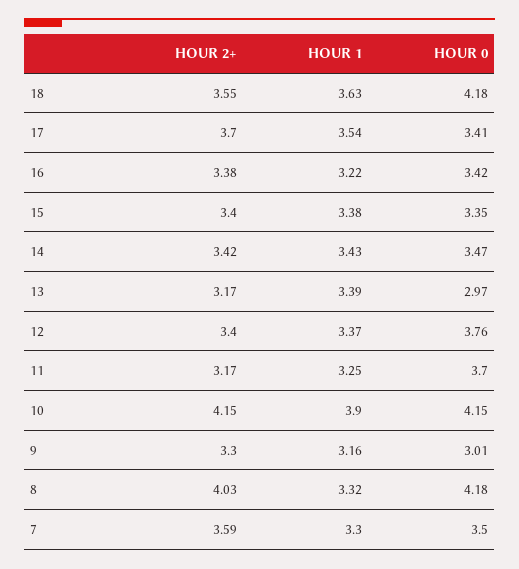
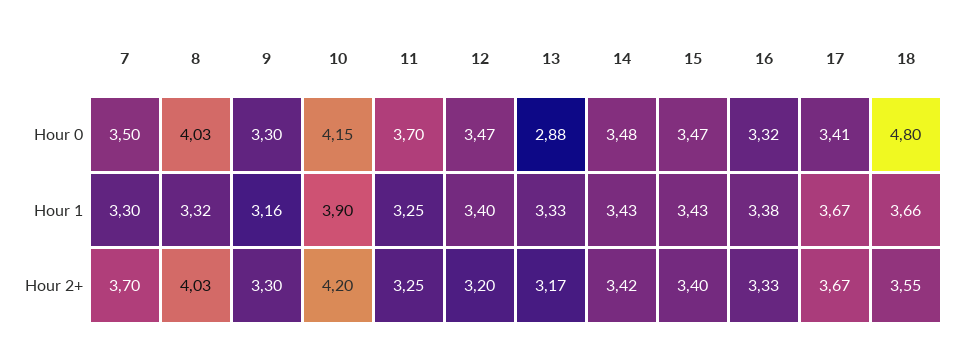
HOUR 1, 18: 3.63 -> 3.66
HOUR 0, 18: 4.18 -> 4.8
HOUR 2+, 17: 3.7 -> 3.67
HOUR 1, 17: 3.54 -> 3.67
HOUR 2+, 16: 3.38 -> 3.33
HOUR 1, 16: 3.22 -> 3.38
HOUR 0, 16: 3.42 -> 3.32
HOUR 1, 15: 3.38 -> 3.43
HOUR 0, 15: 3.35 -> 3.47
HOUR 0, 14: 3.47 -> 3.48
HOUR 1, 13: 3.39 -> 3.33
HOUR 0, 13: 2.97 -> 2.88
HOUR 2+, 12: 3.4 -> 3.2
HOUR 1, 12: 3.37 -> 3.4
HOUR 0, 12: 3.76 -> 3.47
HOUR 2+, 11: 3.17 -> 3.25
HOUR 2+, 10: 4.15 -> 4.2
HOUR 0, 9: 3.01 -> 3.3
HOUR 0, 8: 4.18 -> 4.03
HOUR 2+, 7: 3.59 -> 3.7

